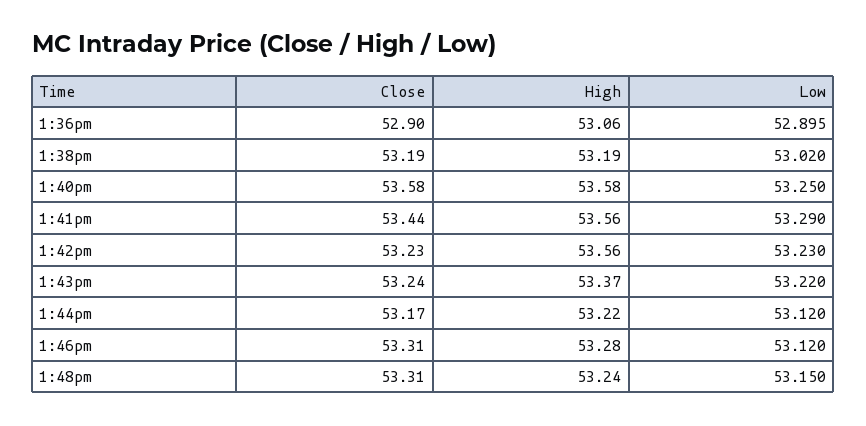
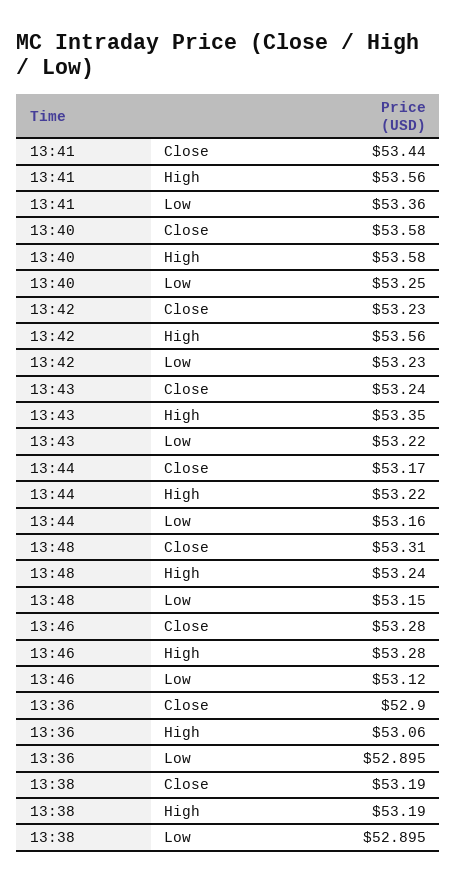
Low, 1:38pm: 53.02 -> 52.895
Low, 1:41pm: 53.29 -> 53.36
High, 1:43pm: 53.37 -> 53.35
Low, 1:44pm: 53.12 -> 53.16
Close, 1:46pm: 53.31 -> 53.28

